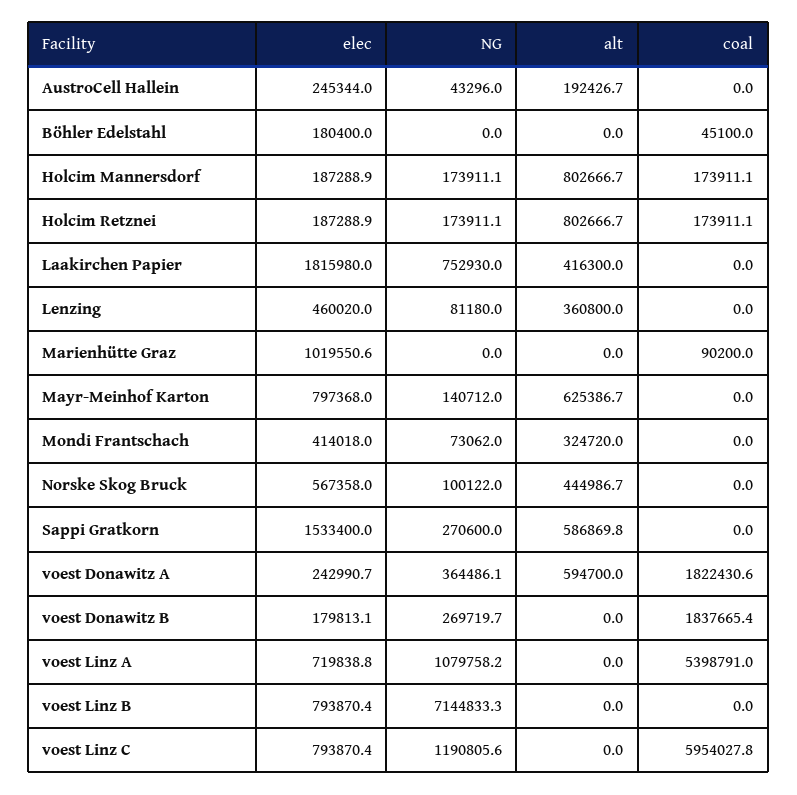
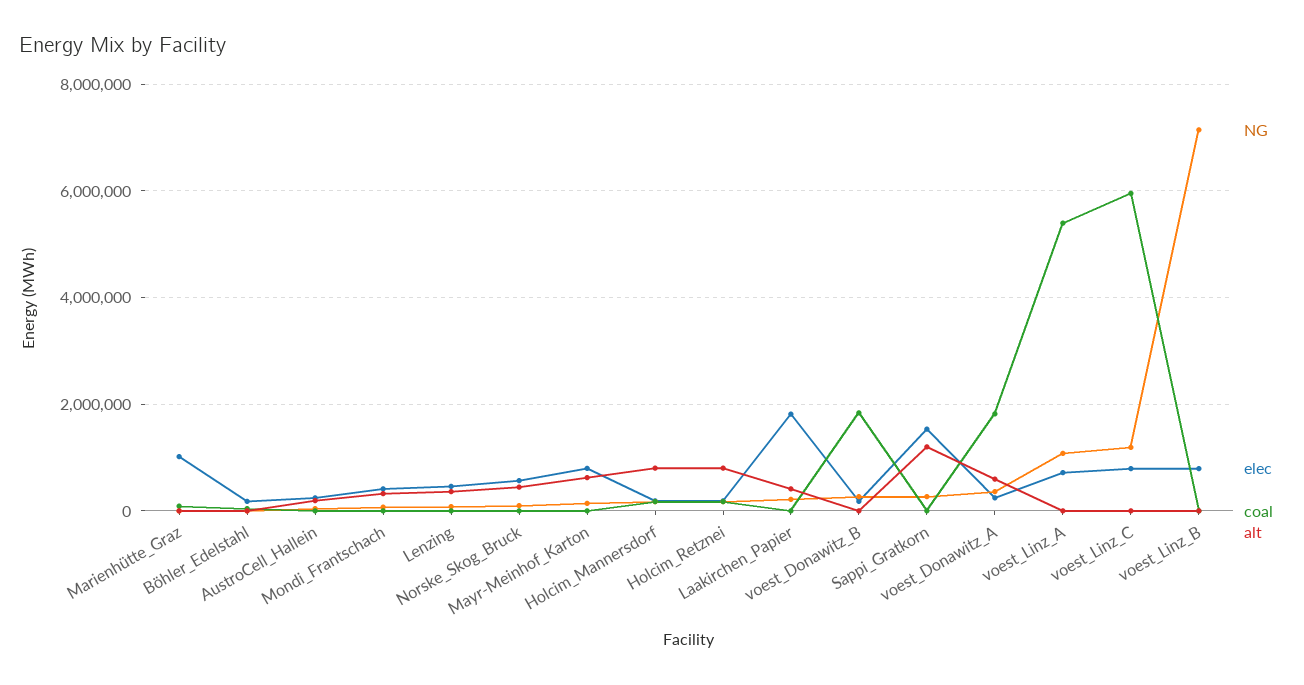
NG, Laakirchen Papier: 752930 -> 200000
alt, Sappi Gratkorn: 586869.8 -> 1200000

